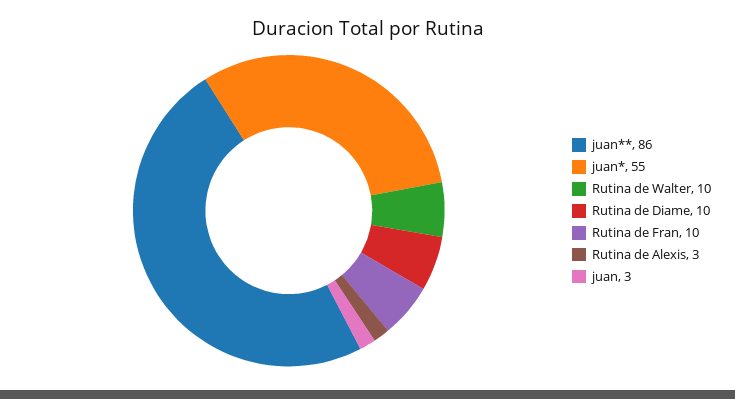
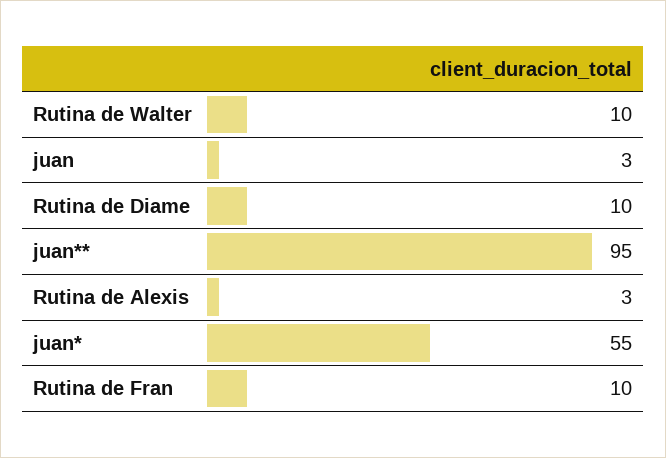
juan**: 86 -> 95

